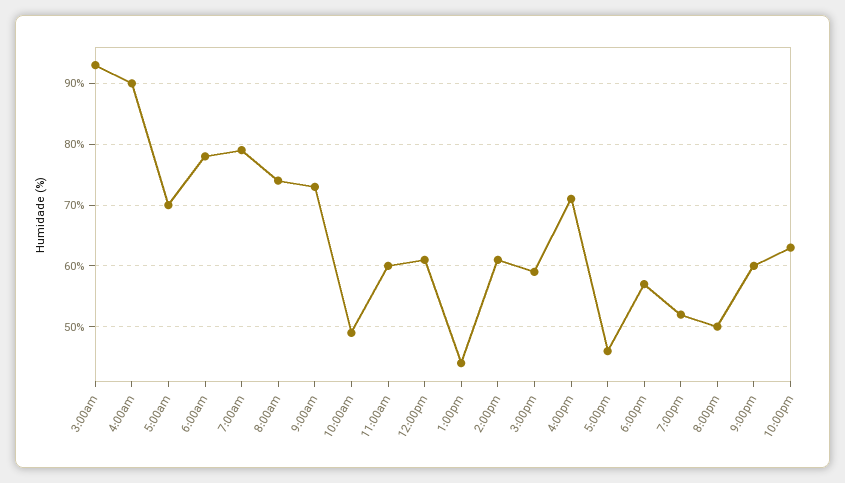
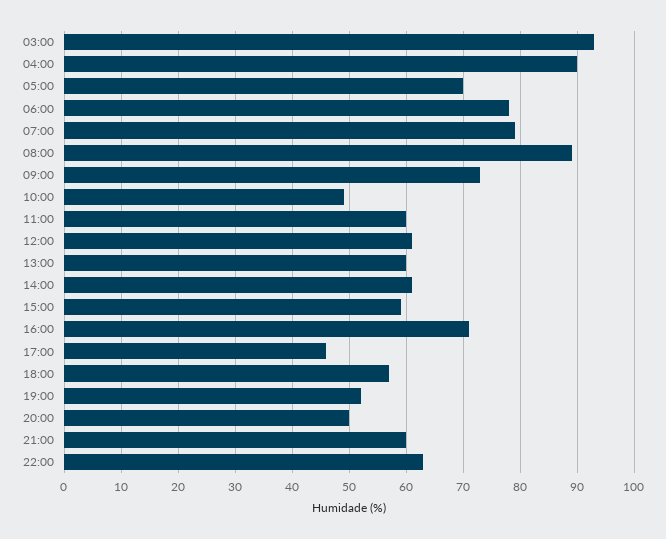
8:00am: 74 -> 90
1:00pm: 44 -> 60

